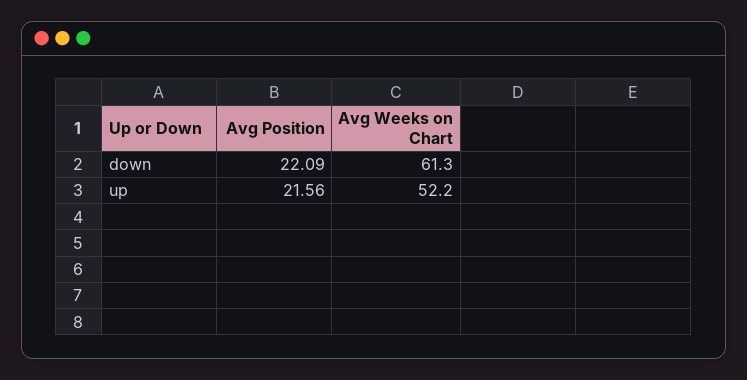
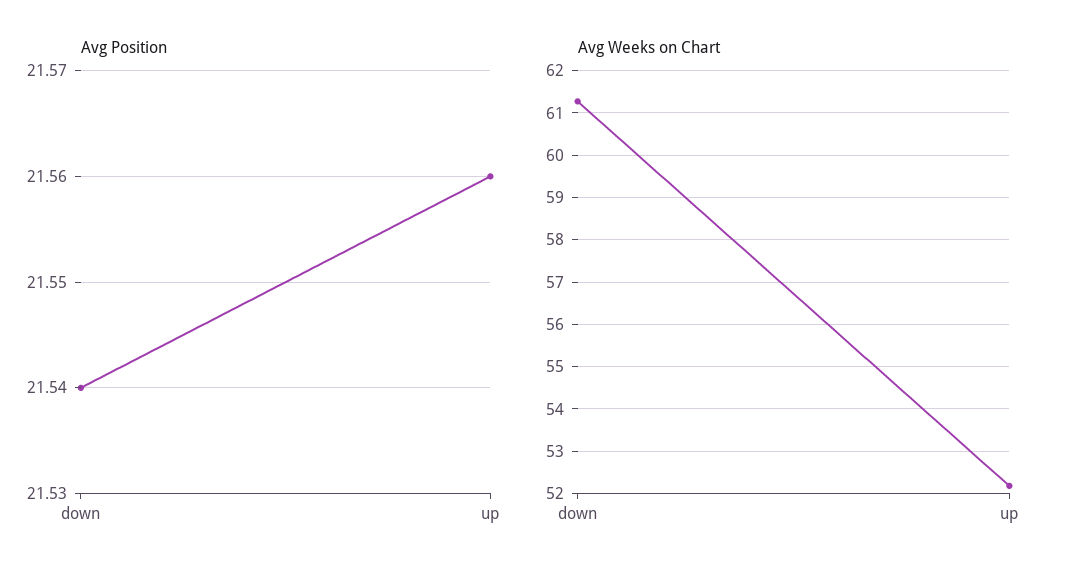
Avg Position, down: 22.09 -> 21.54

